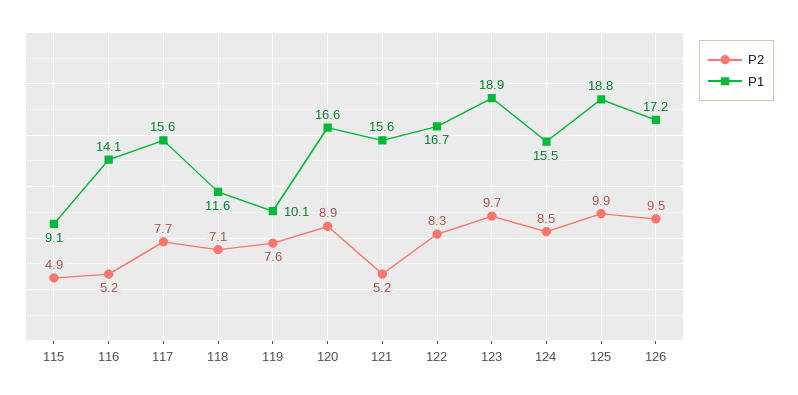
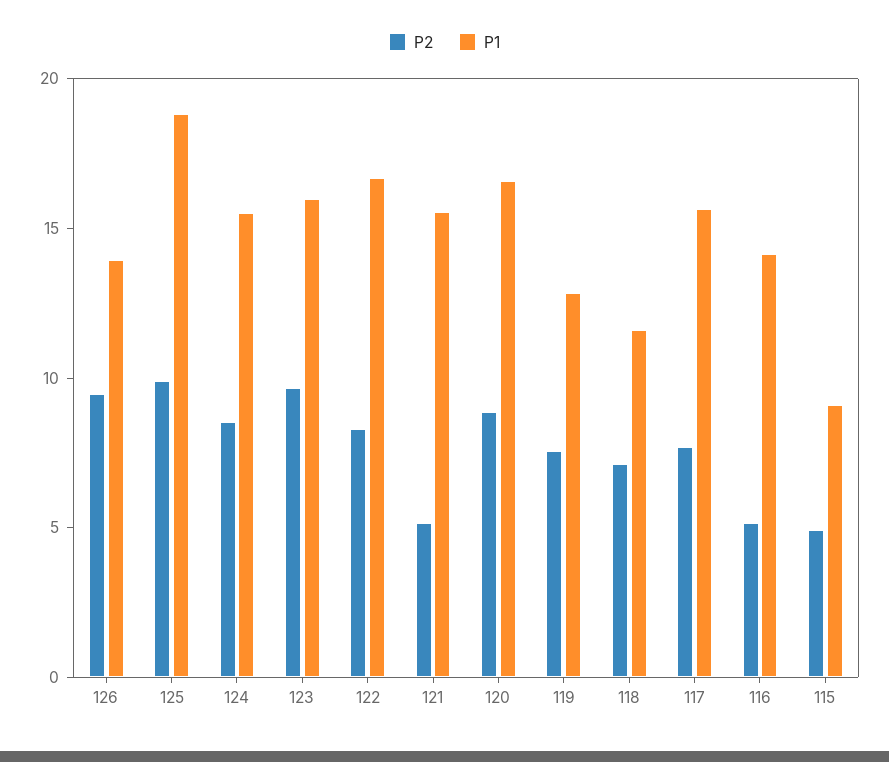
P1, 119: 10.1 -> 13
P1, 123: 18.9 -> 16
P1, 126: 17.2 -> 14

